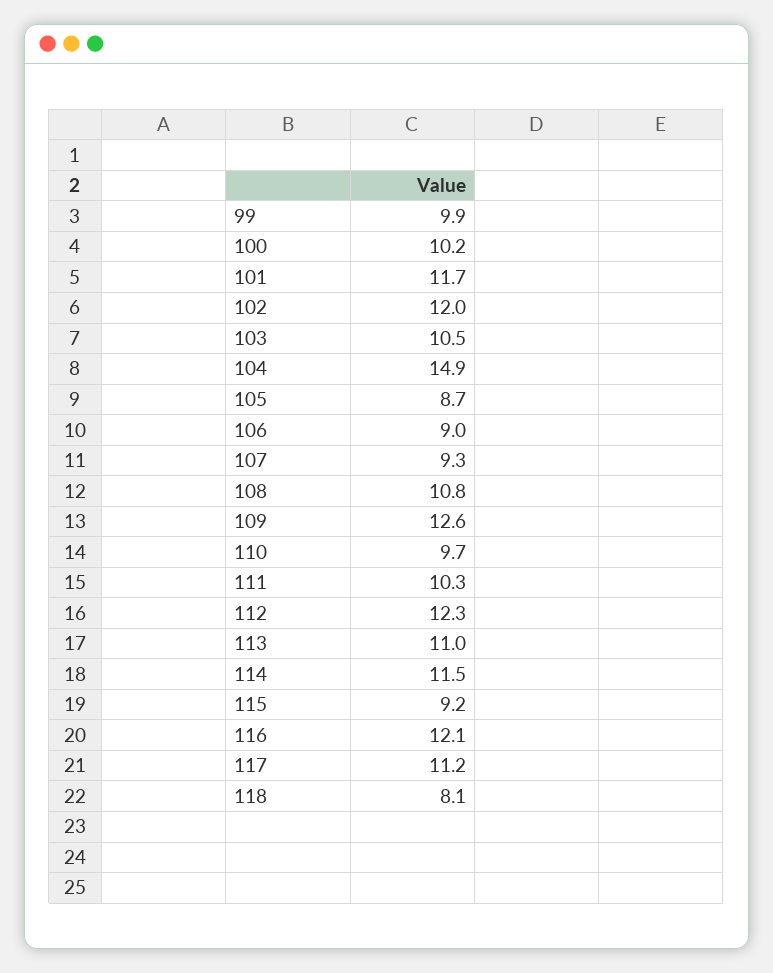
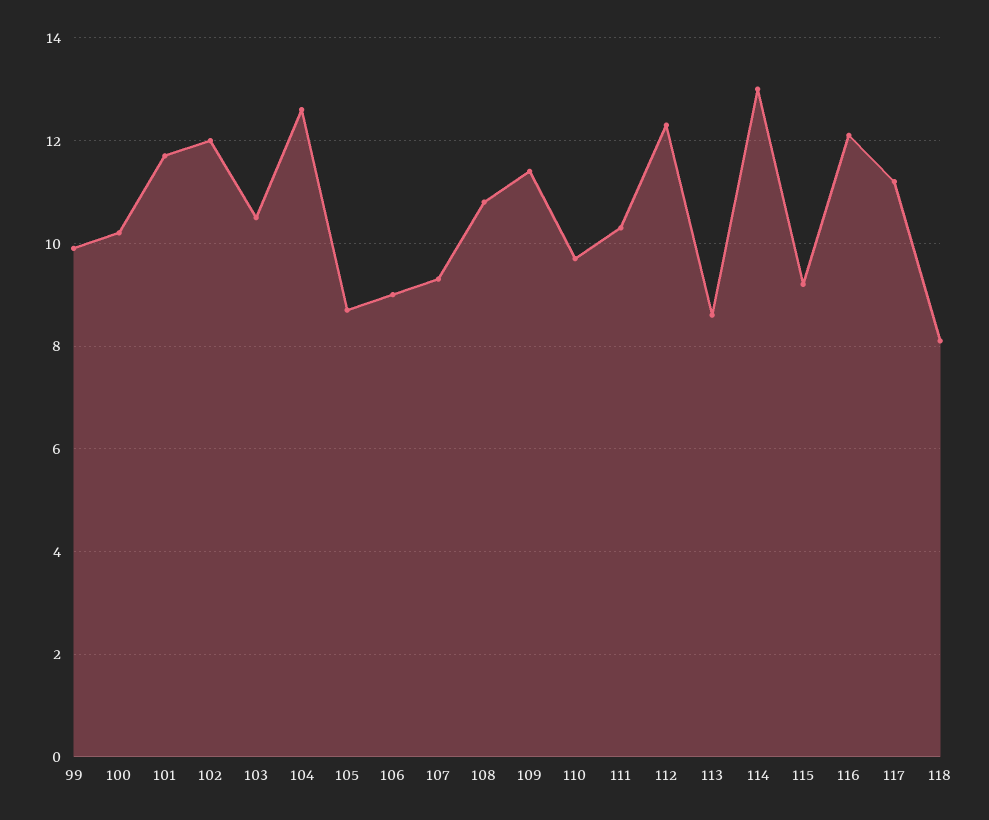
104: 14.9 -> 12.5
109: 12.6 -> 11.5
113: 11 -> 8.5
114: 11.5 -> 13

